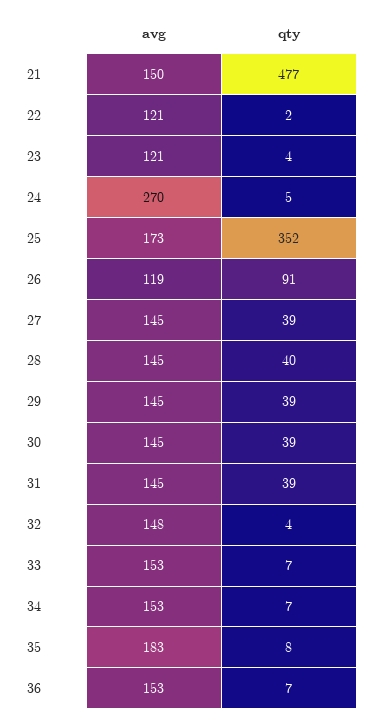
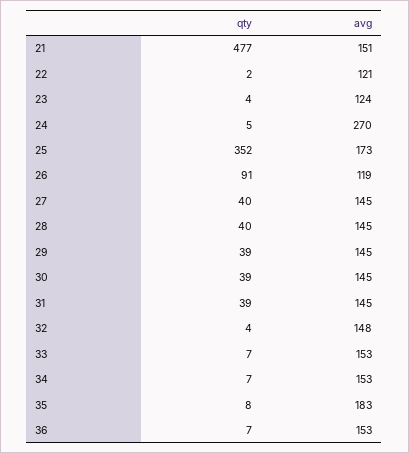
avg, 21: 150 -> 151
avg, 23: 121 -> 124
qty, 27: 39 -> 40

